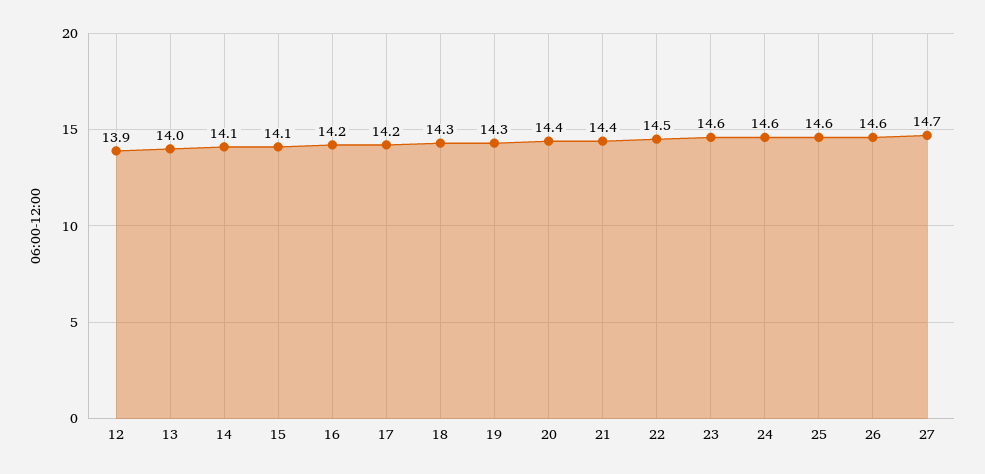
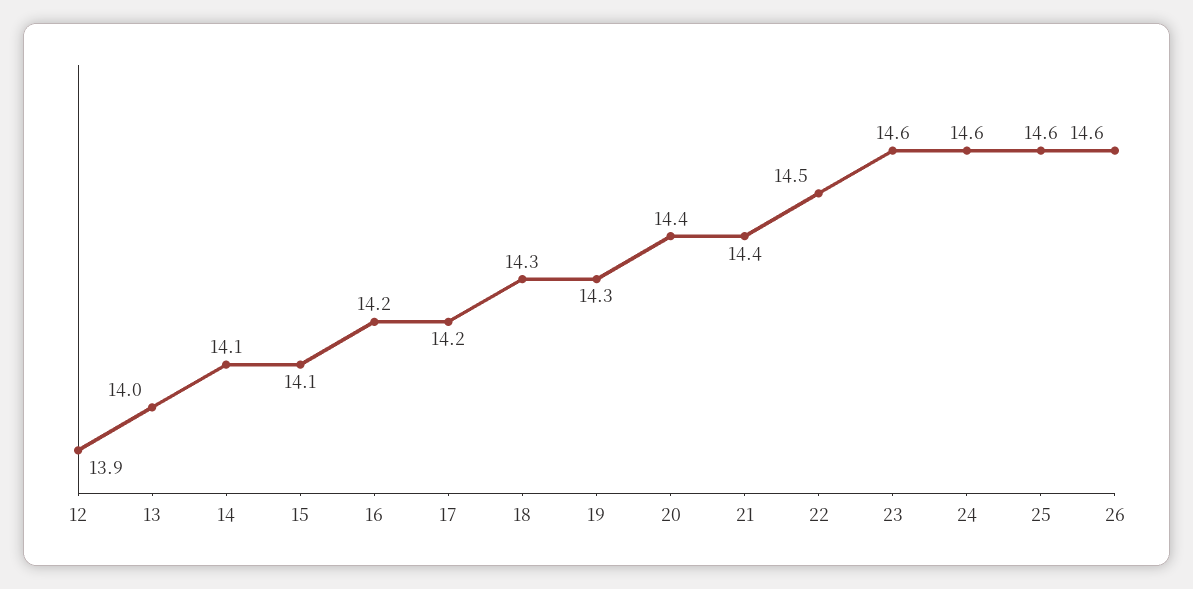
27: 14.7 -> none

